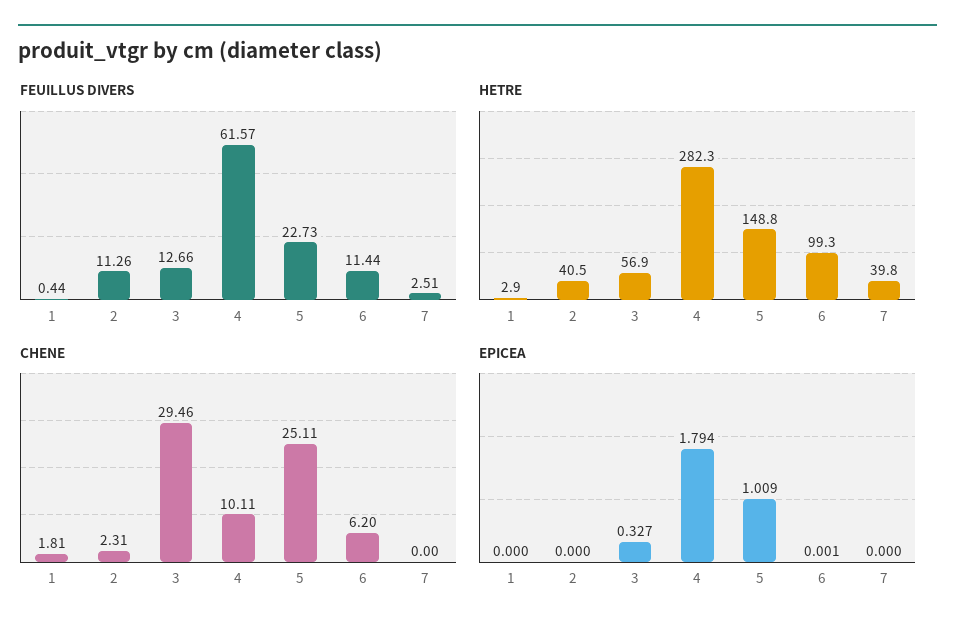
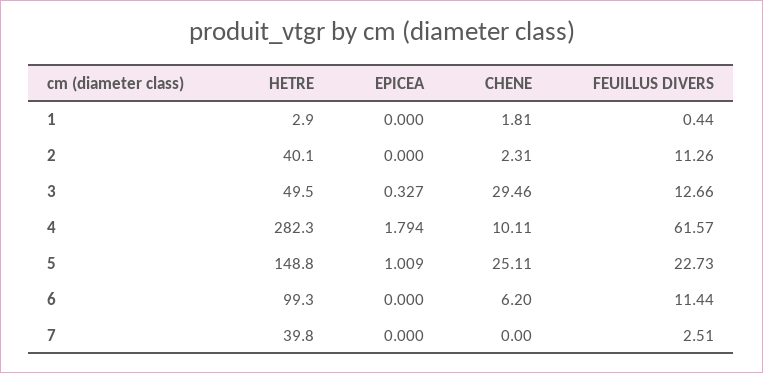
HETRE, 2: 40.5 -> 40.1
HETRE, 3: 56.9 -> 49.5
EPICEA, 6: 0.001 -> 0

